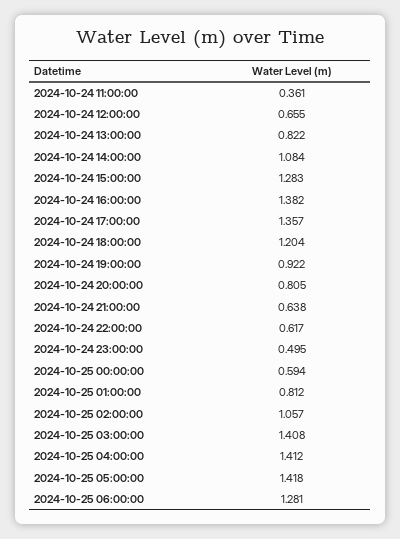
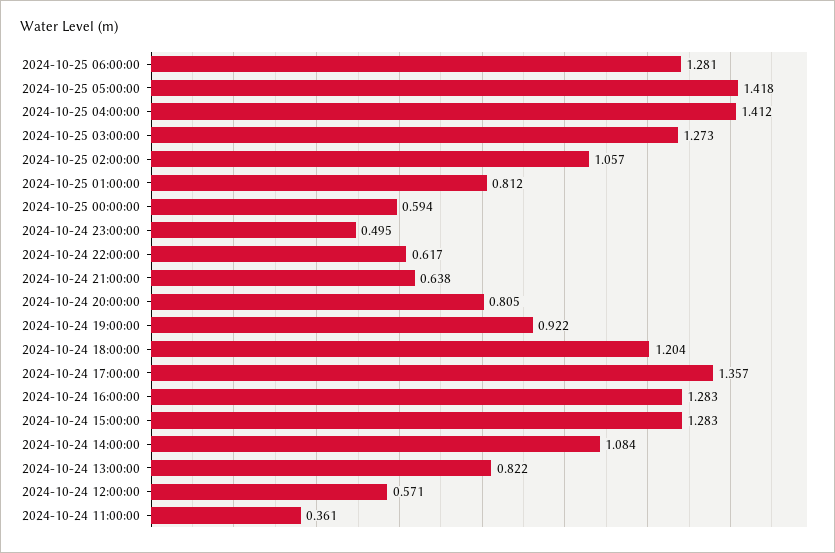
2024-10-24 12:00:00: 0.655 -> 0.571
2024-10-24 16:00:00: 1.382 -> 1.283
2024-10-25 03:00:00: 1.408 -> 1.273

